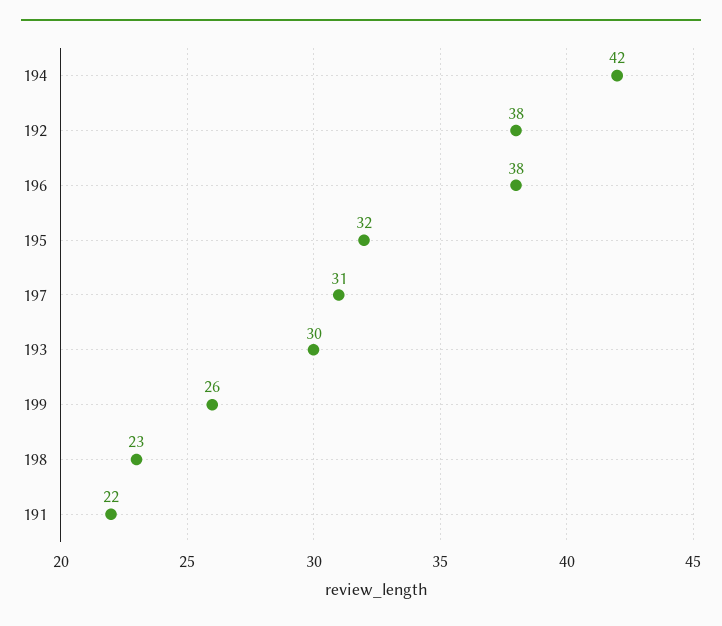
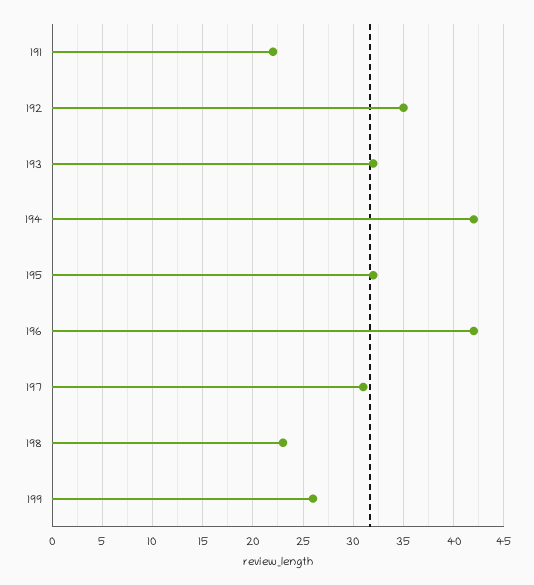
192: 38 -> 35
196: 38 -> 42
193: 30 -> 32

